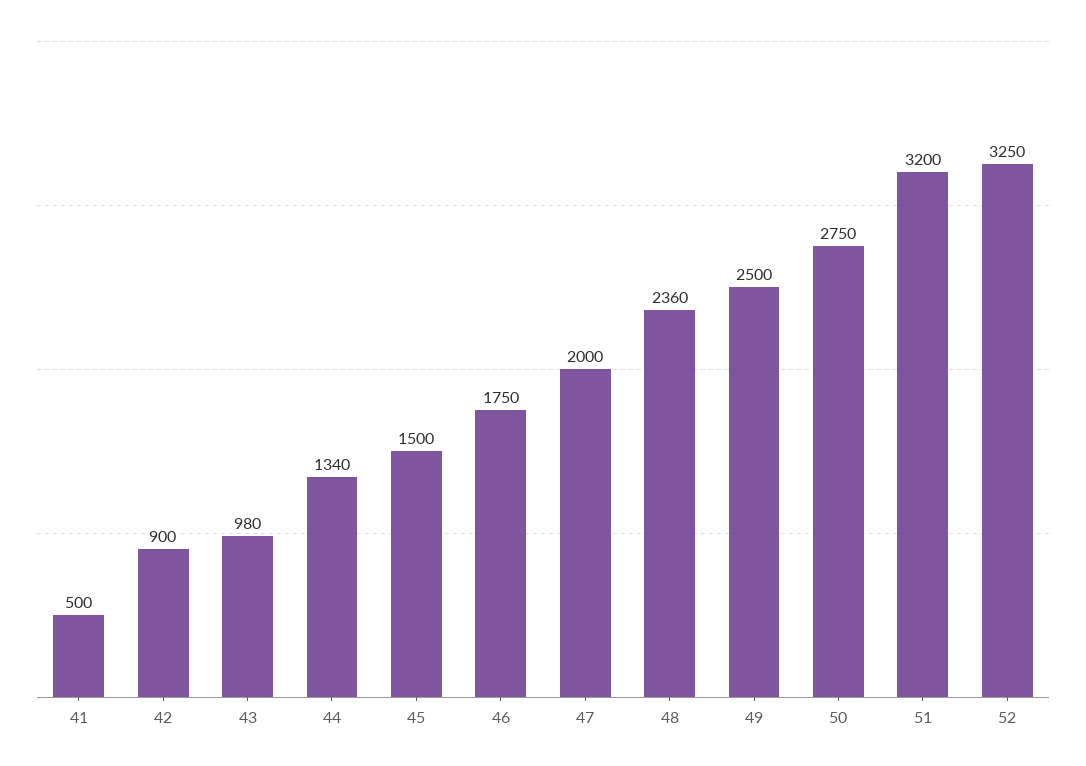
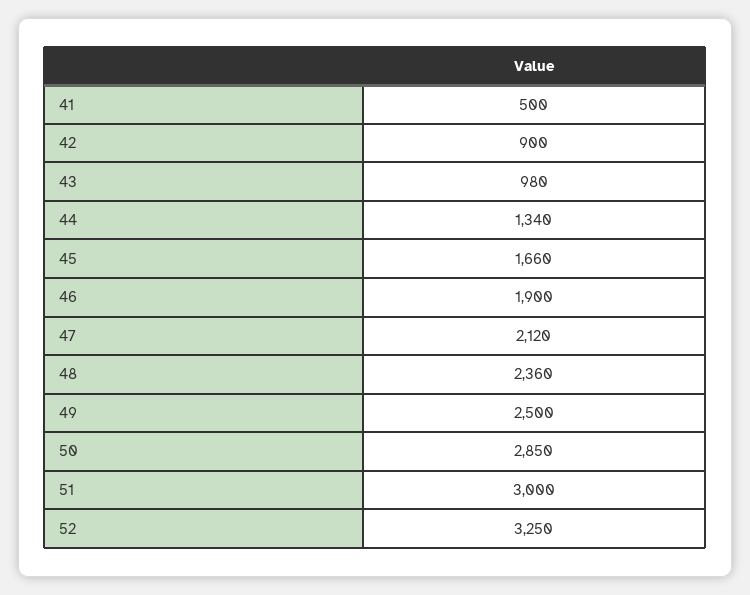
45: 1500 -> 1660
46: 1750 -> 1900
47: 2000 -> 2120
50: 2750 -> 2850
51: 3200 -> 3000

